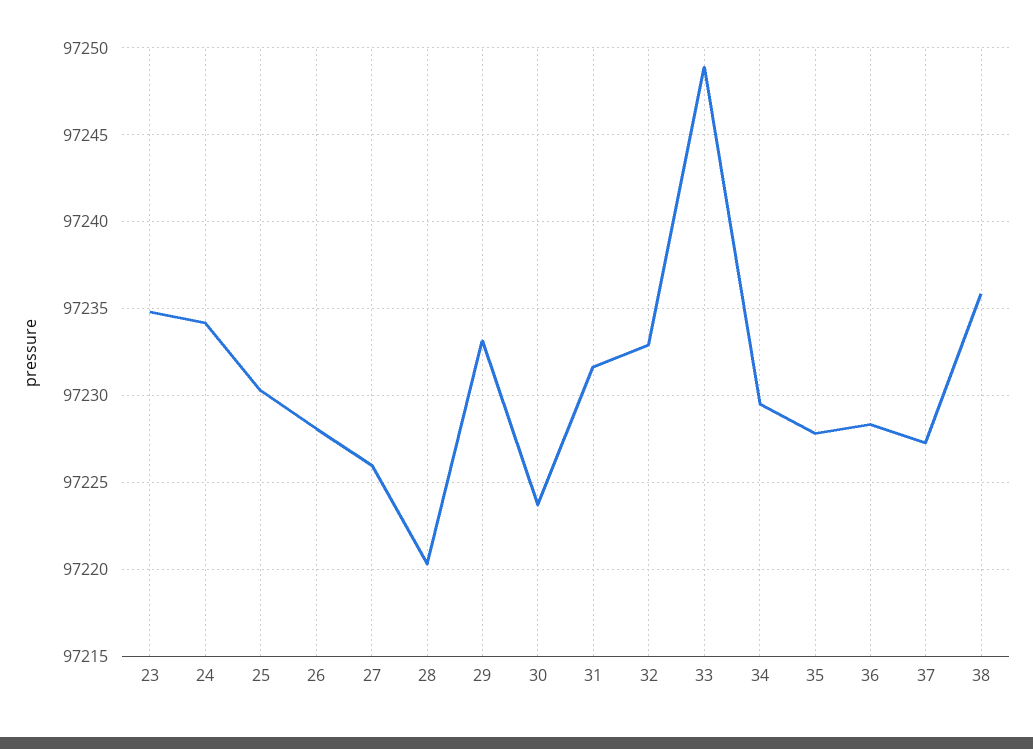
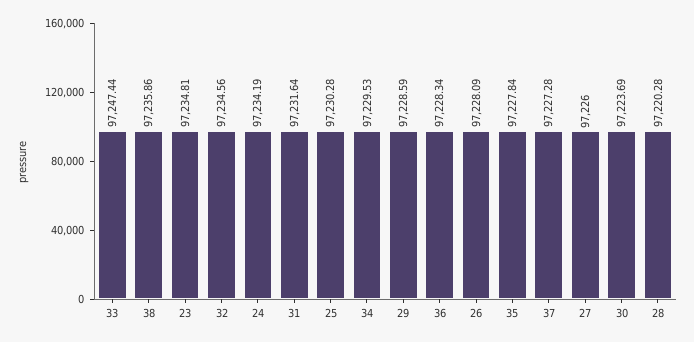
29: 97233 -> 97228.59
32: 97233 -> 97234.56
33: 97249 -> 97247.44

